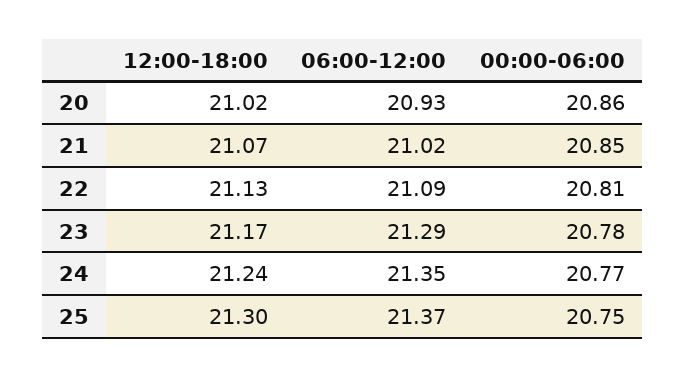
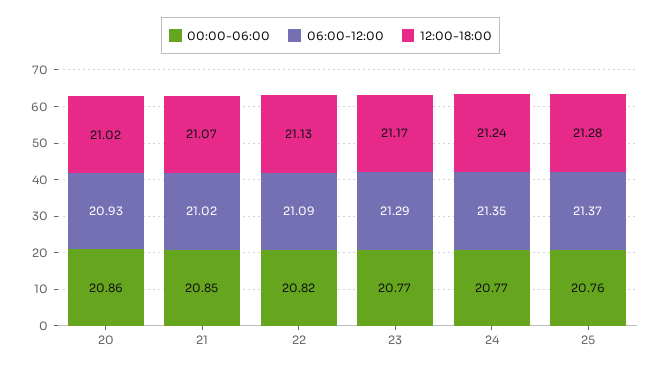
00:00-06:00, 22: 20.81 -> 20.82
00:00-06:00, 23: 20.78 -> 20.77
12:00-18:00, 25: 21.3 -> 21.28
00:00-06:00, 25: 20.75 -> 20.76

